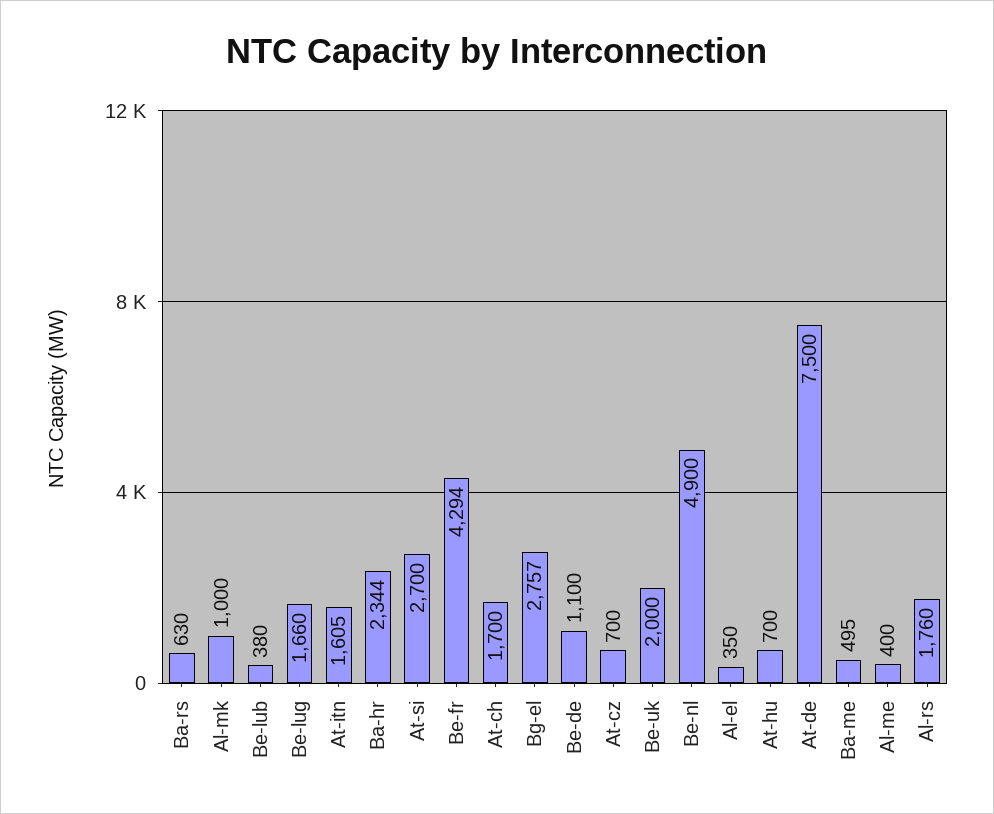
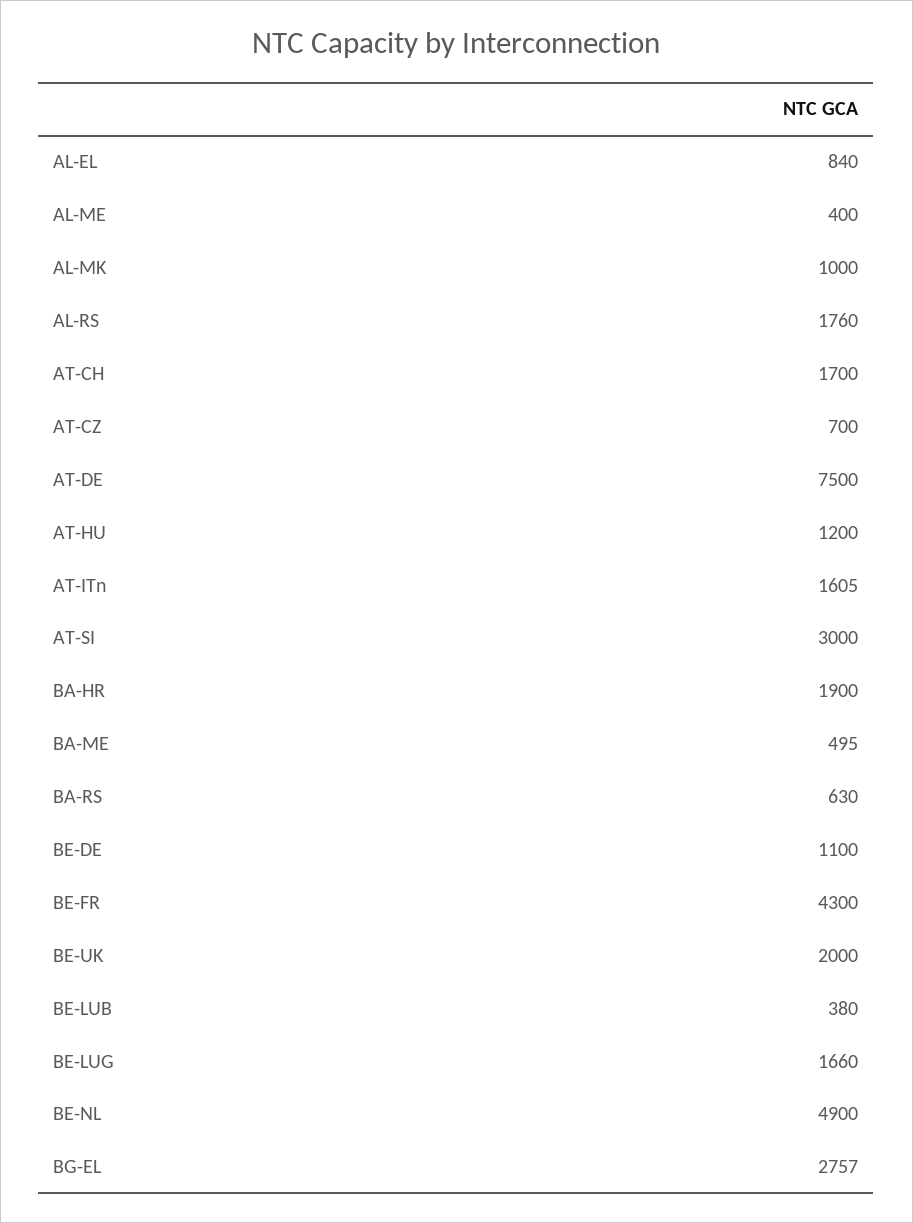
Ba-hr: 2344 -> 1900
At-si: 2700 -> 3000
Be-fr: 4294 -> 4300
Al-el: 350 -> 840
At-hu: 700 -> 1200

